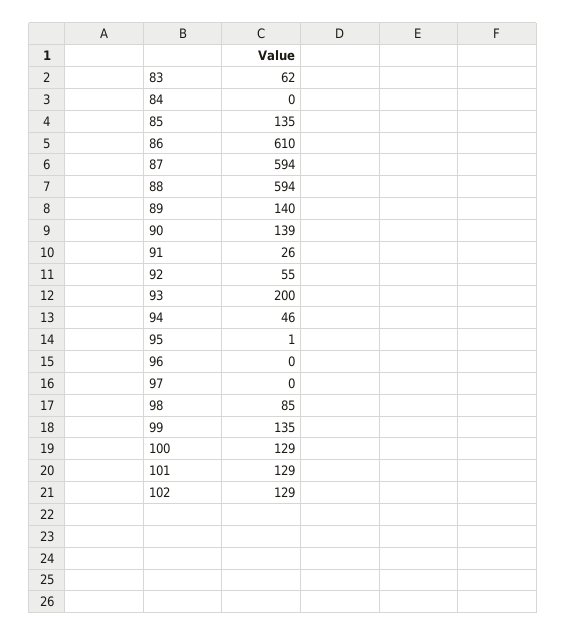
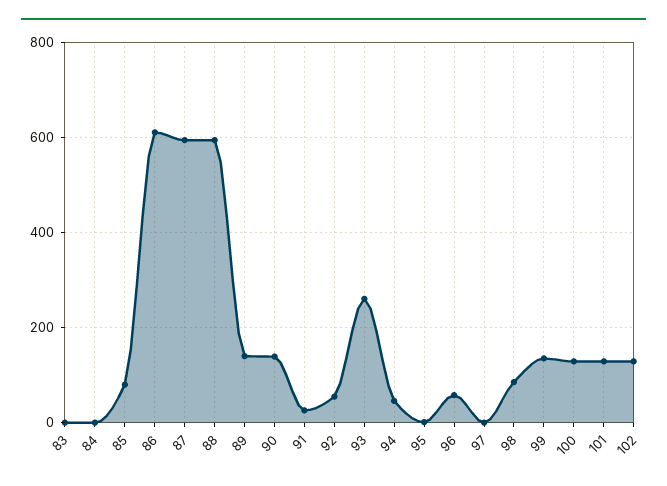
83: 62 -> 0
85: 135 -> 80
93: 200 -> 260
96: 0 -> 60

